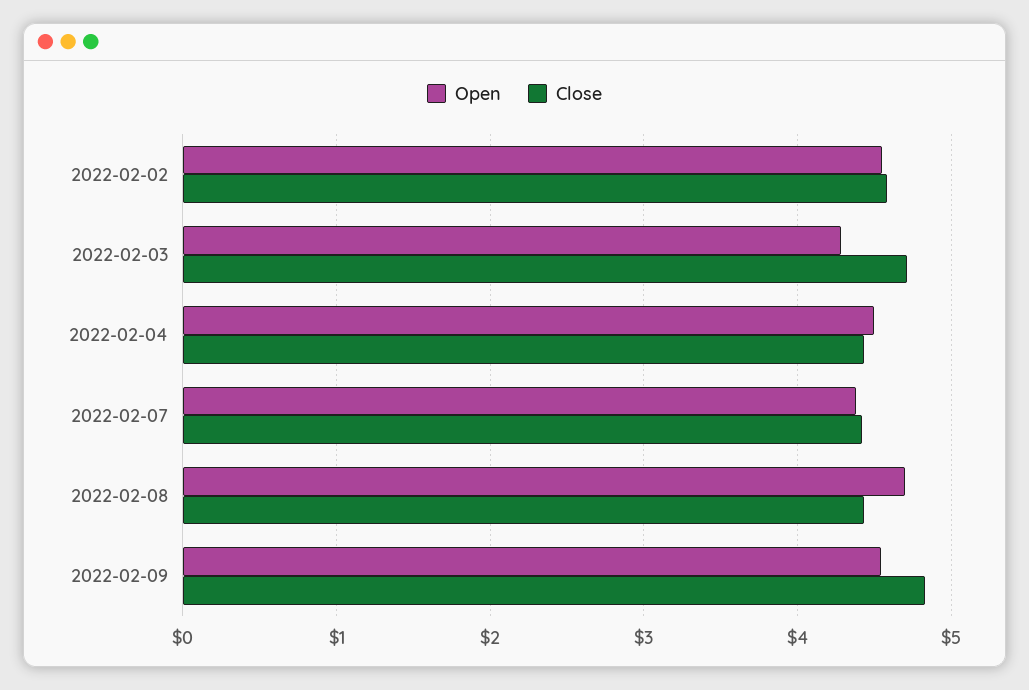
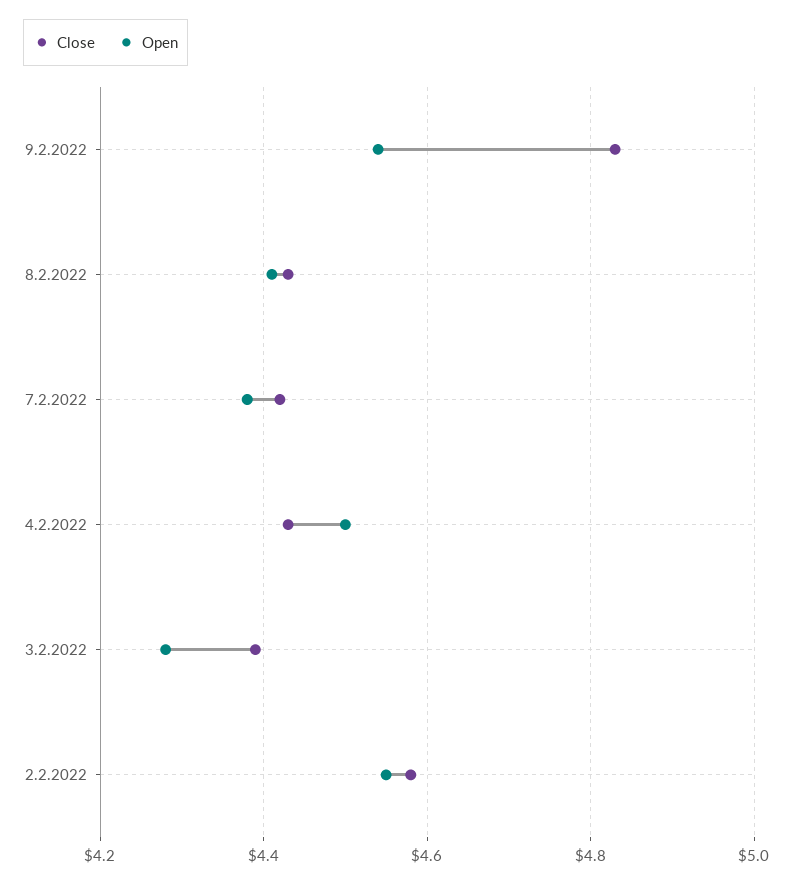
Close, 2022-02-03: 4.7 -> 4.4
Open, 2022-02-08: 4.7 -> 4.4

